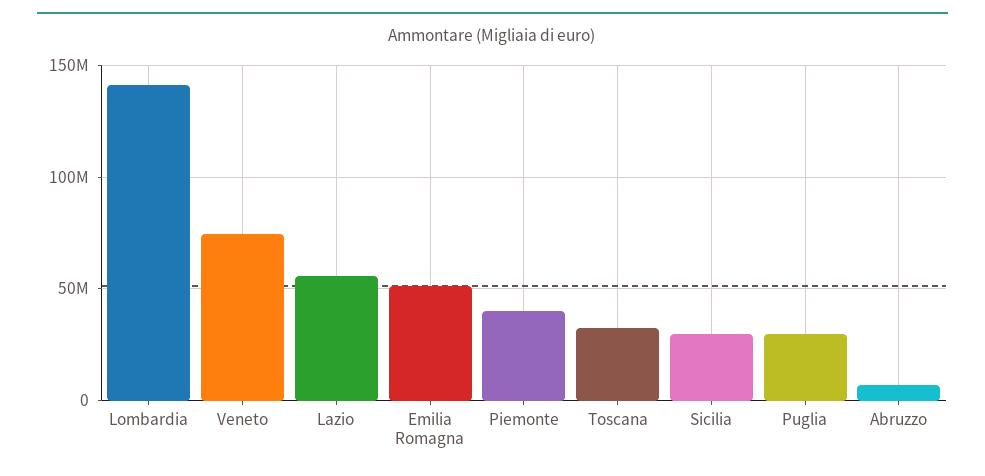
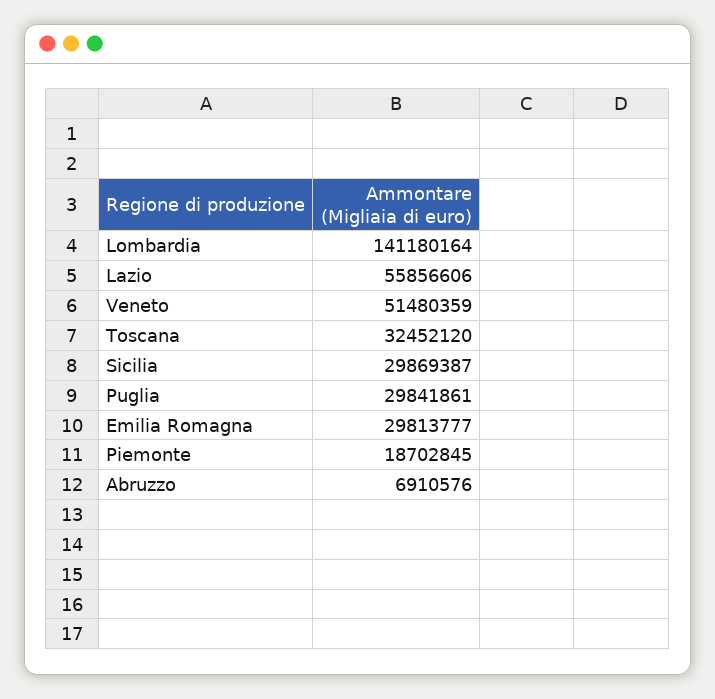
Veneto: 75000000 -> 51480359
Emilia Romagna: 50000000 -> 29813777
Piemonte: 40000000 -> 18702845

